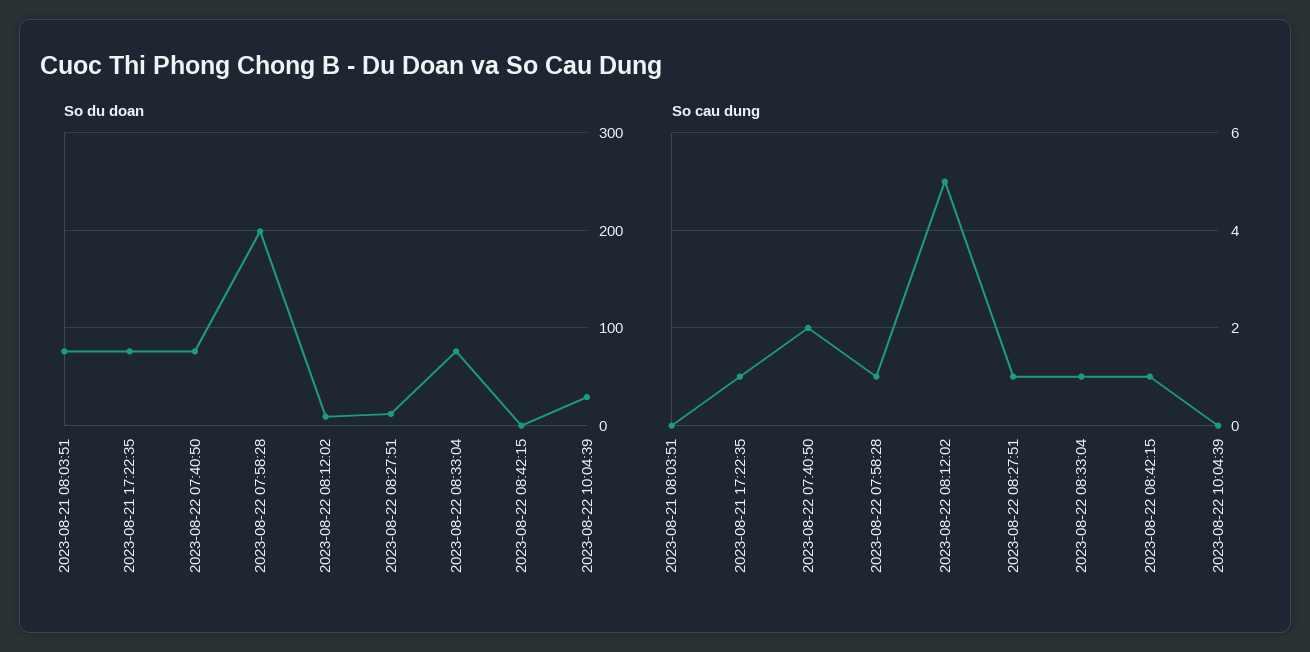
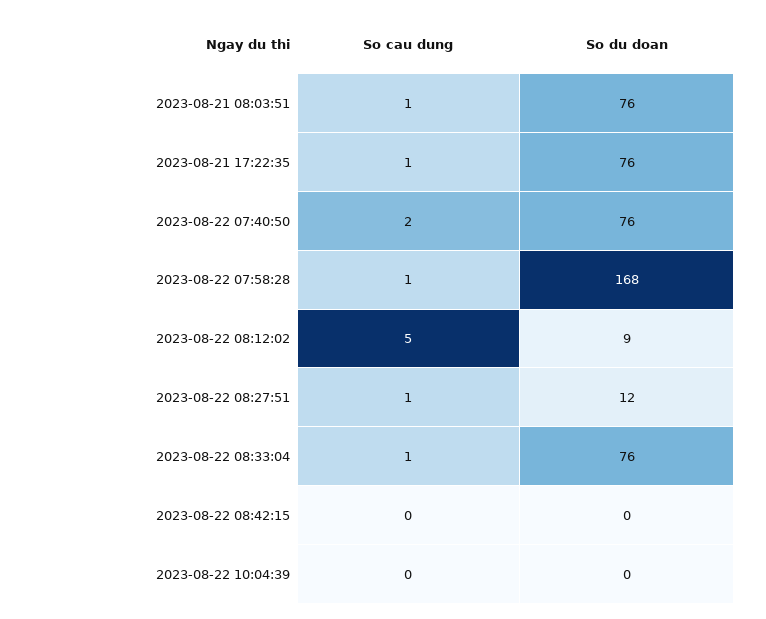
So du doan, 2023-08-22 07:58:28: 200 -> 168
So du doan, 2023-08-22 10:04:39: 30 -> 0
So cau dung, 2023-08-21 08:03:51: 0 -> 1
So cau dung, 2023-08-22 08:42:15: 1 -> 0

